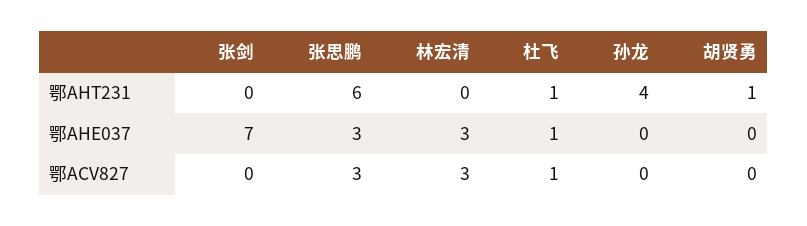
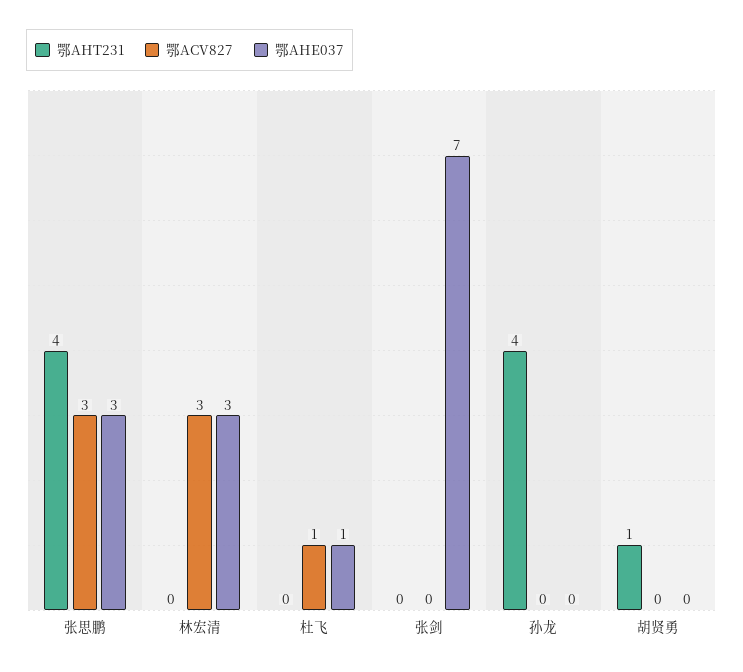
鄂AHT231, 张思鹏: 6 -> 4
鄂AHT231, 杜飞: 1 -> 0

